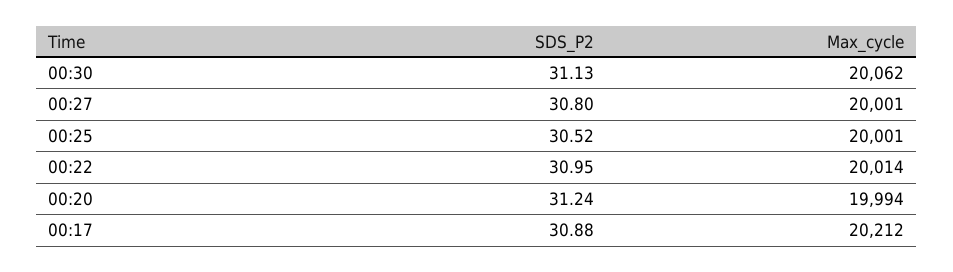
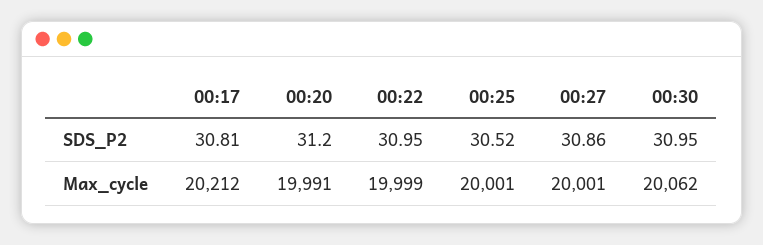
SDS_P2, 00:30: 31.13 -> 30.95
SDS_P2, 00:27: 30.8 -> 30.86
Max_cycle, 00:22: 20014 -> 19999
SDS_P2, 00:20: 31.24 -> 31.2
Max_cycle, 00:20: 19994 -> 19991
SDS_P2, 00:17: 30.88 -> 30.81

